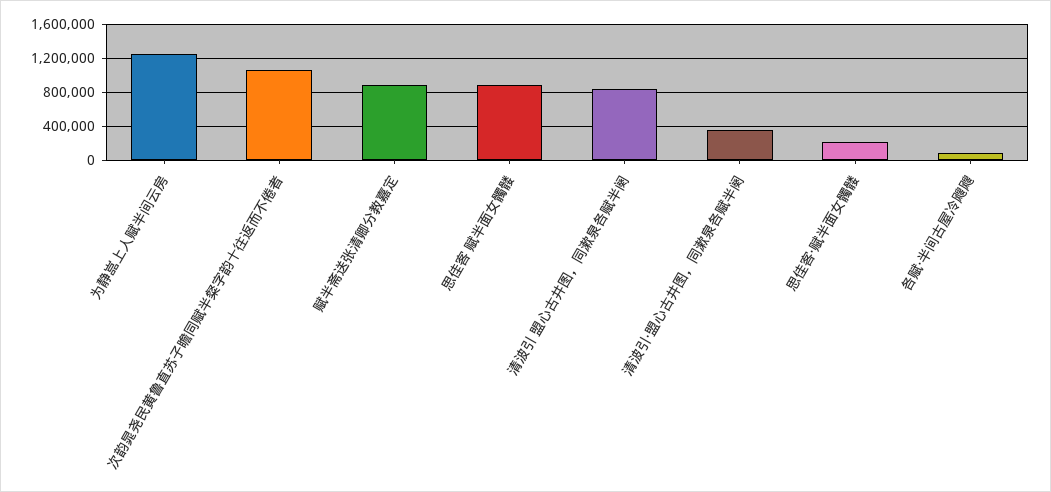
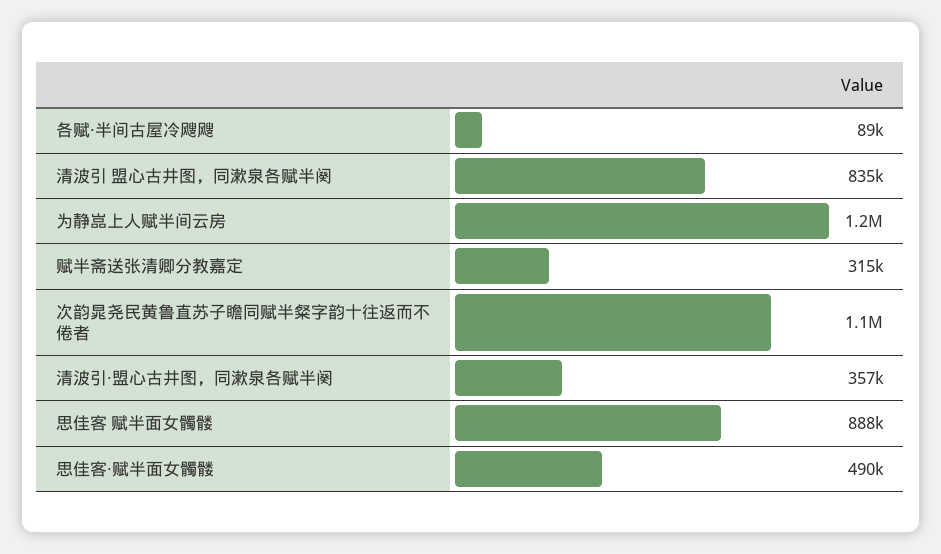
赋半斋送张清卿分教嘉定: 900000 -> 315000
思佳客·赋半面女髑髅: 200000 -> 490000

